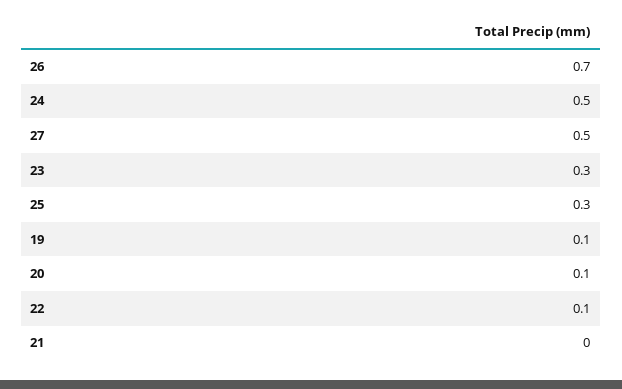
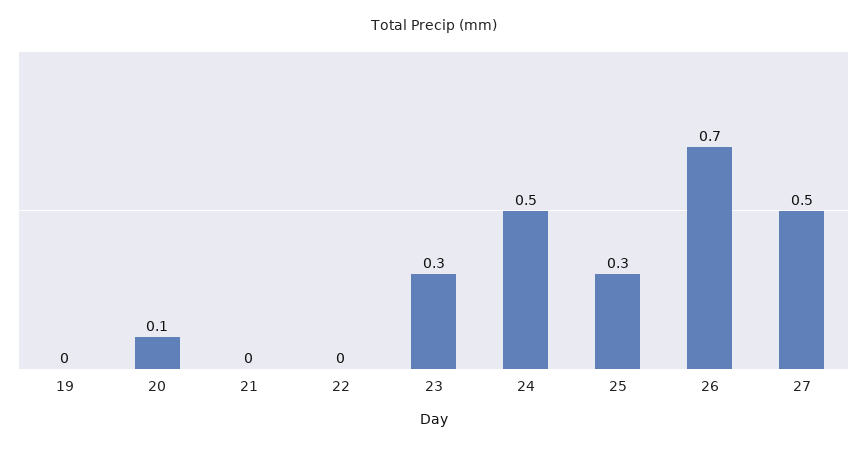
19: 0.1 -> 0
22: 0.1 -> 0

